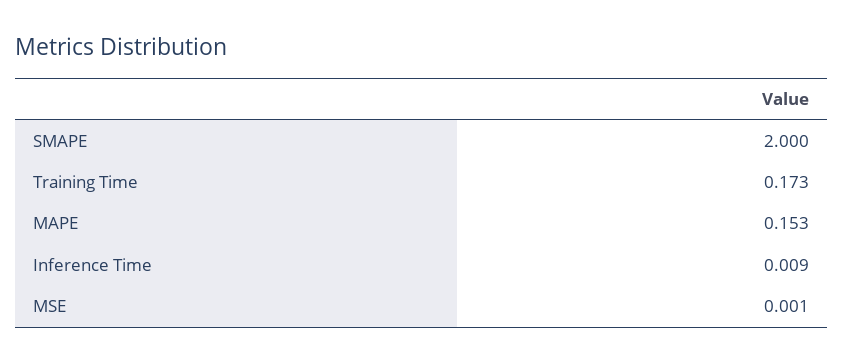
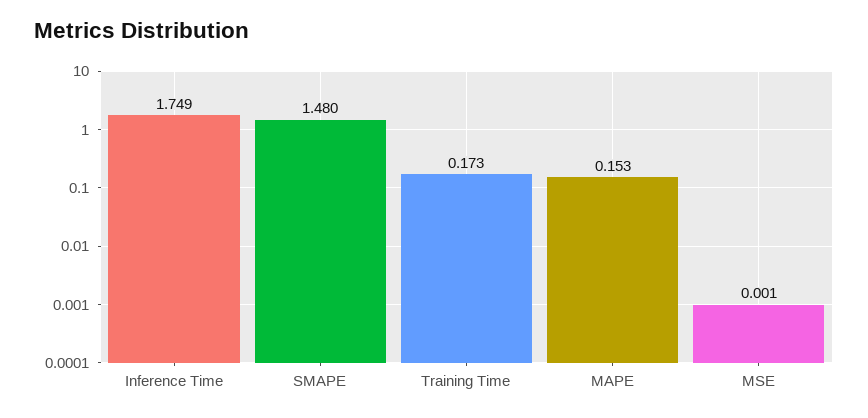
SMAPE: 2 -> 1.48
Inference Time: 0.009 -> 1.749

